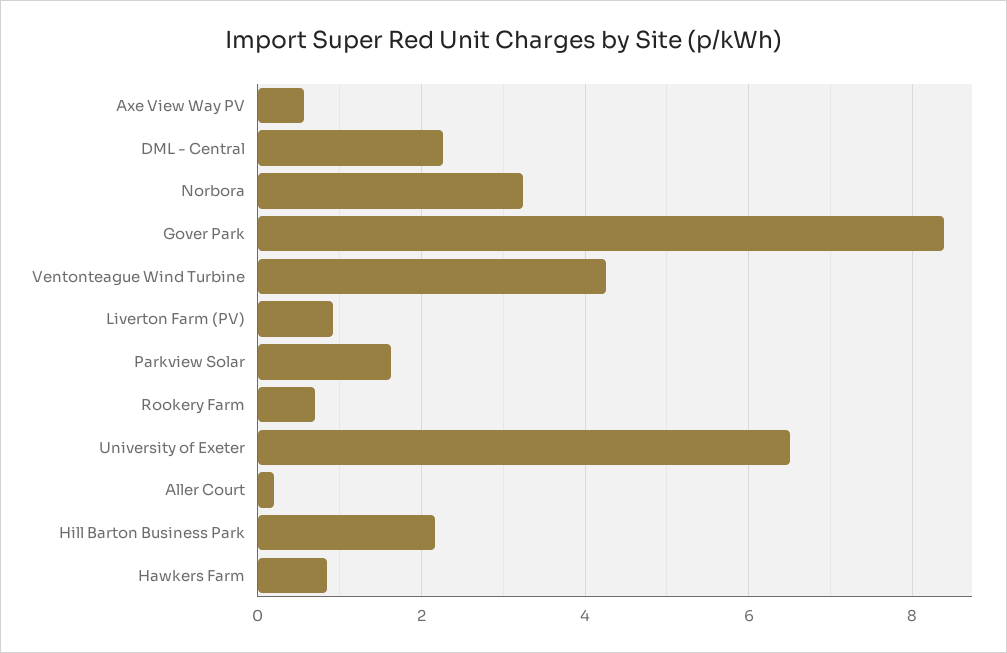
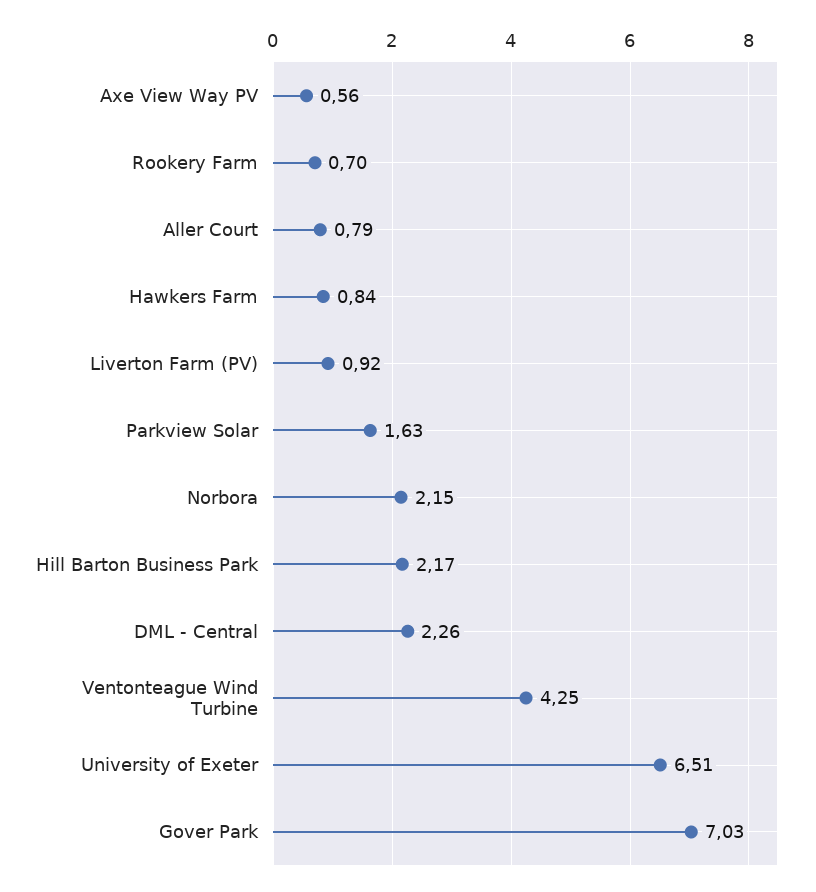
Norbora: 3.2 -> 2.15
Gover Park: 8.4 -> 7.03
Aller Court: 0.2 -> 0.79

